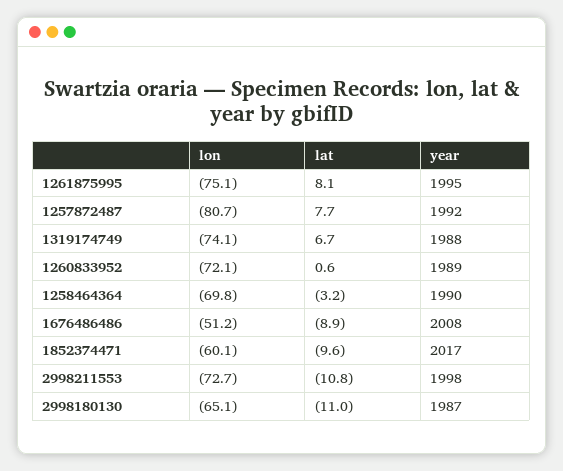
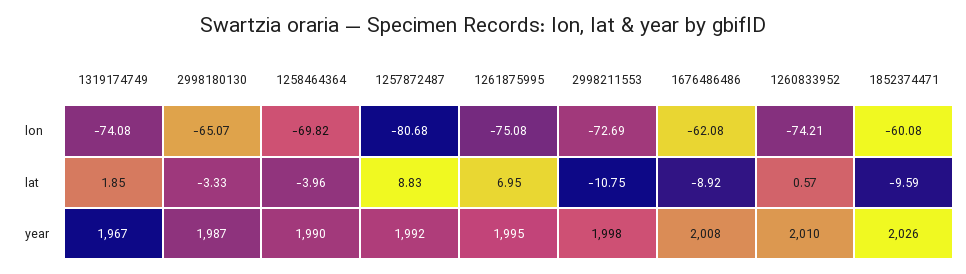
lat, 1261875995: 8.1 -> 6.95
lat, 1257872487: 7.7 -> 8.83
lat, 1319174749: 6.7 -> 1.85
year, 1319174749: 1988 -> 1967
lon, 1260833952: -72.1 -> -74.21
year, 1260833952: 1989 -> 2010
lat, 1258464364: -3.2 -> -3.96
lon, 1676486486: -51.2 -> -62.08
year, 1852374471: 2017 -> 2026
lat, 2998180130: -11 -> -3.33

